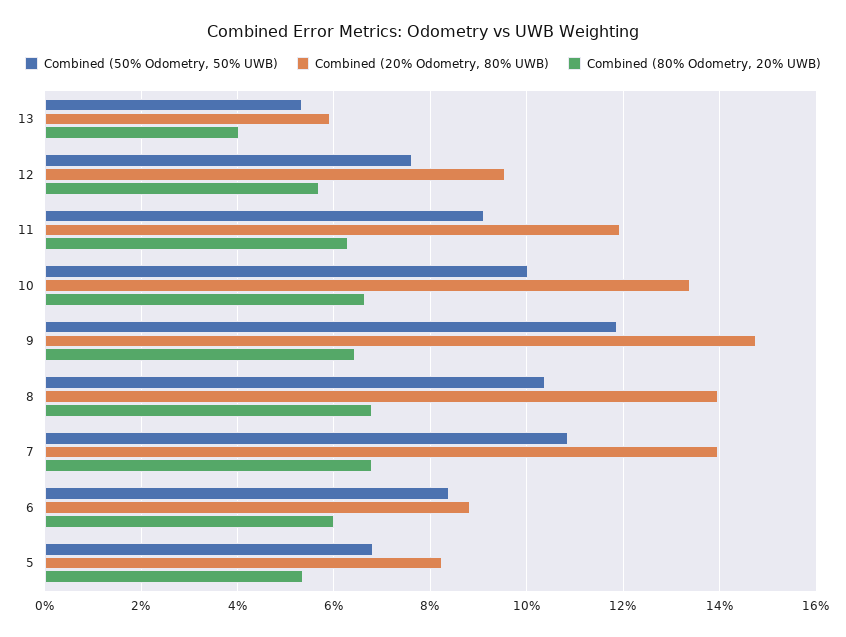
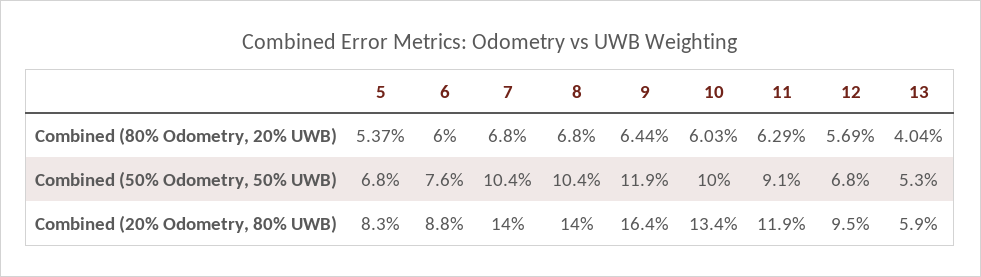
Combined (50% Odometry, 50% UWB), 12: 7.6 -> 6.8
Combined (80% Odometry, 20% UWB), 10: 6.6 -> 6.03
Combined (20% Odometry, 80% UWB), 9: 14.8 -> 16.4
Combined (50% Odometry, 50% UWB), 7: 10.8 -> 10.4
Combined (50% Odometry, 50% UWB), 6: 8.4 -> 7.6

